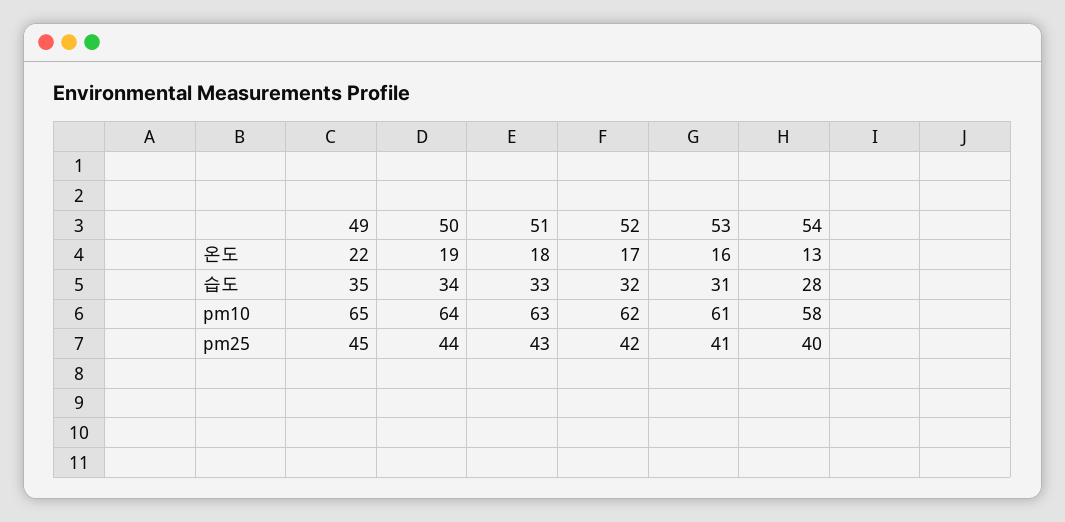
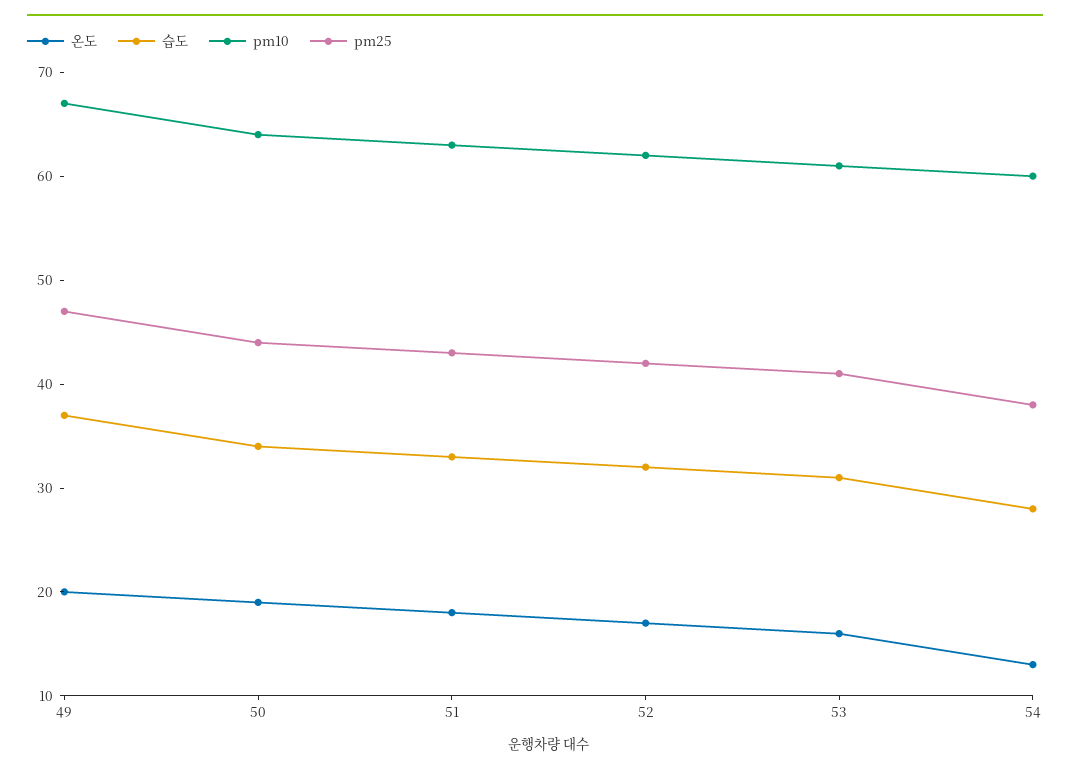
온도, 49: 22 -> 20
습도, 49: 35 -> 37
pm10, 49: 65 -> 67
pm10, 54: 58 -> 60
pm25, 49: 45 -> 47
pm25, 54: 40 -> 38

